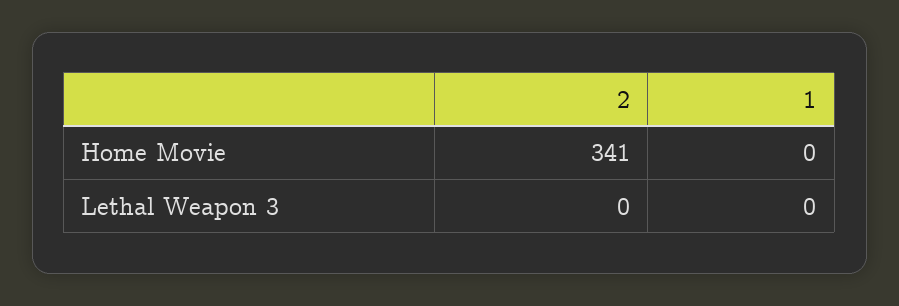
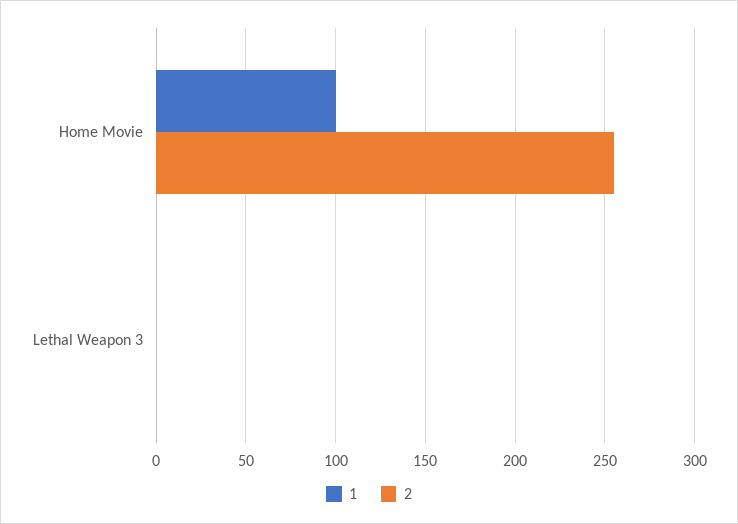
2, Home Movie: 341 -> 255
1, Home Movie: 0 -> 100

